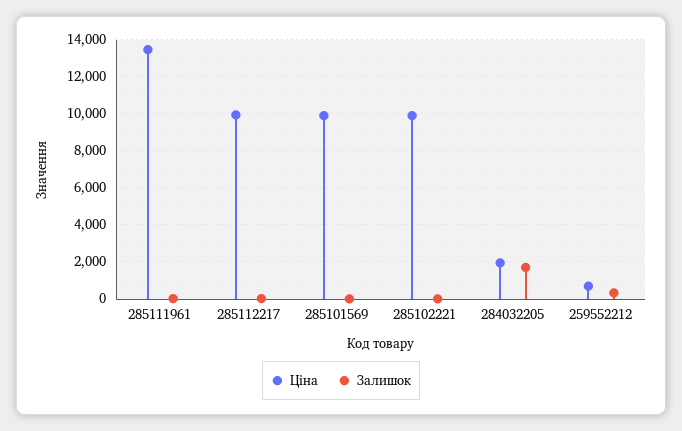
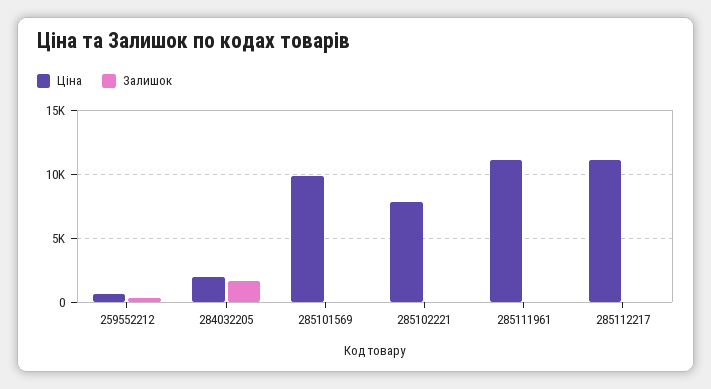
Ціна, 285111961: 13500 -> 11000
Ціна, 285112217: 10000 -> 11000
Ціна, 285102221: 10000 -> 8000

